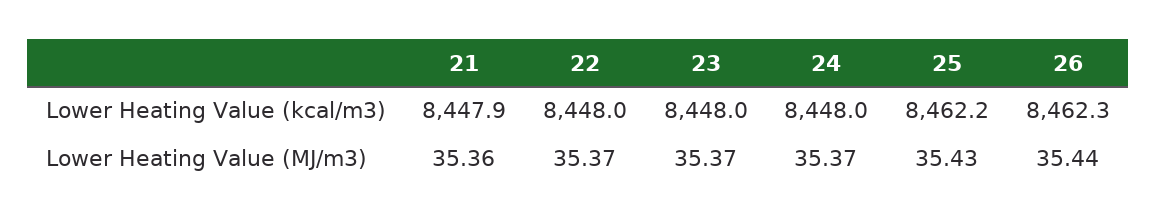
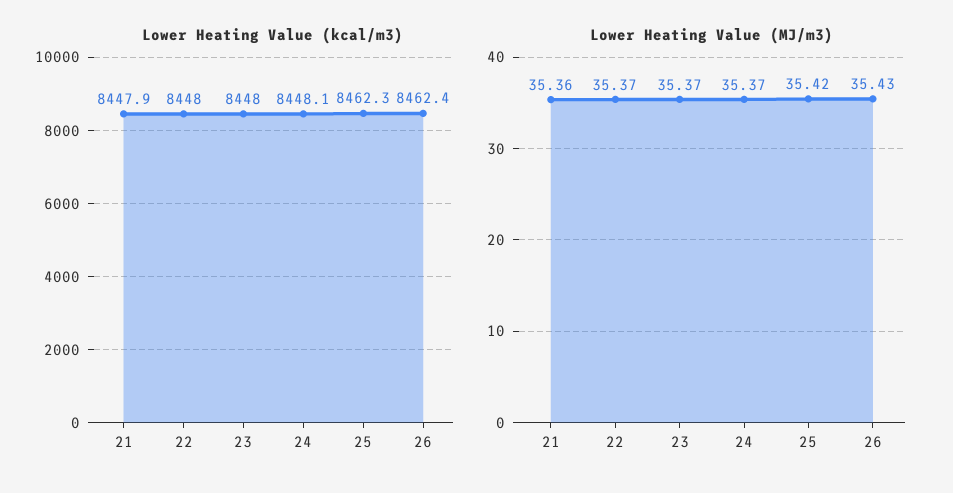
Lower Heating Value (kcal/m3), 24: 8448 -> 8448.1
Lower Heating Value (kcal/m3), 25: 8462.2 -> 8462.3
Lower Heating Value (kcal/m3), 26: 8462.3 -> 8462.4
Lower Heating Value (MJ/m3), 25: 35.43 -> 35.42
Lower Heating Value (MJ/m3), 26: 35.44 -> 35.43

